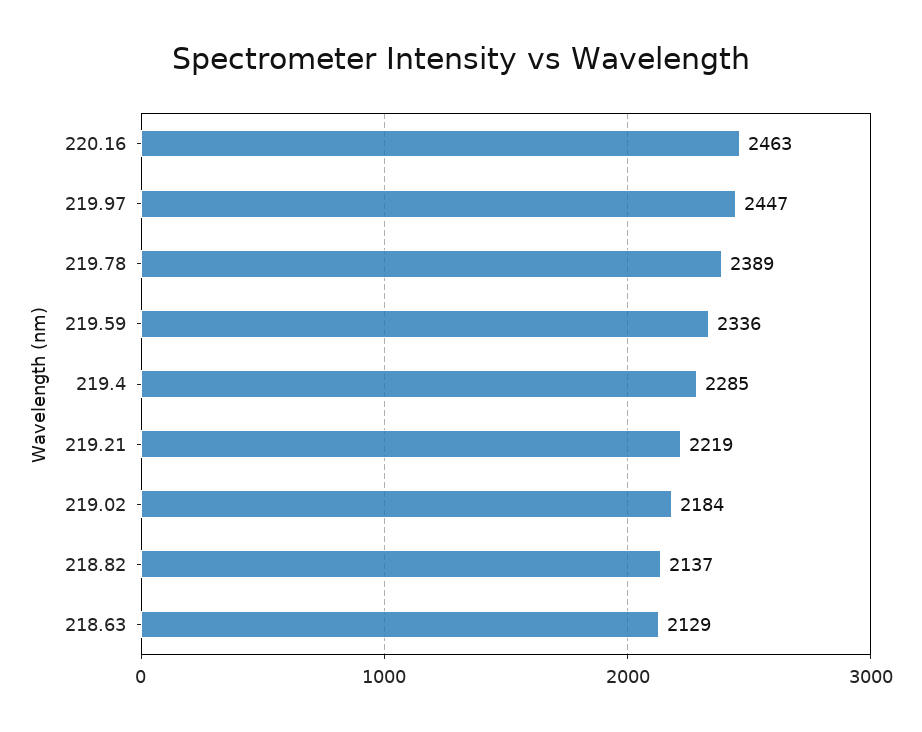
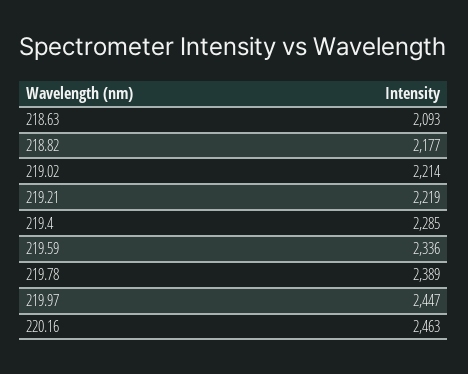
219.02: 2184 -> 2214
218.82: 2137 -> 2177
218.63: 2129 -> 2093

